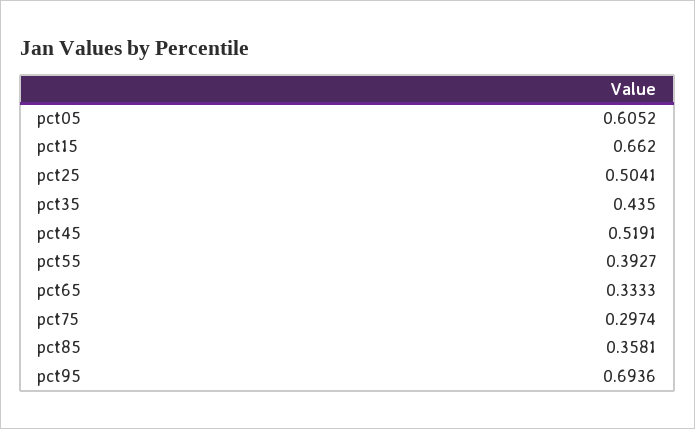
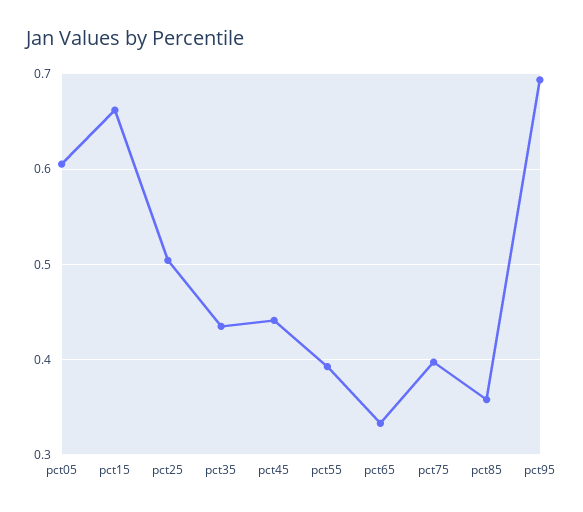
pct45: 0.5191 -> 0.44
pct75: 0.2974 -> 0.4

